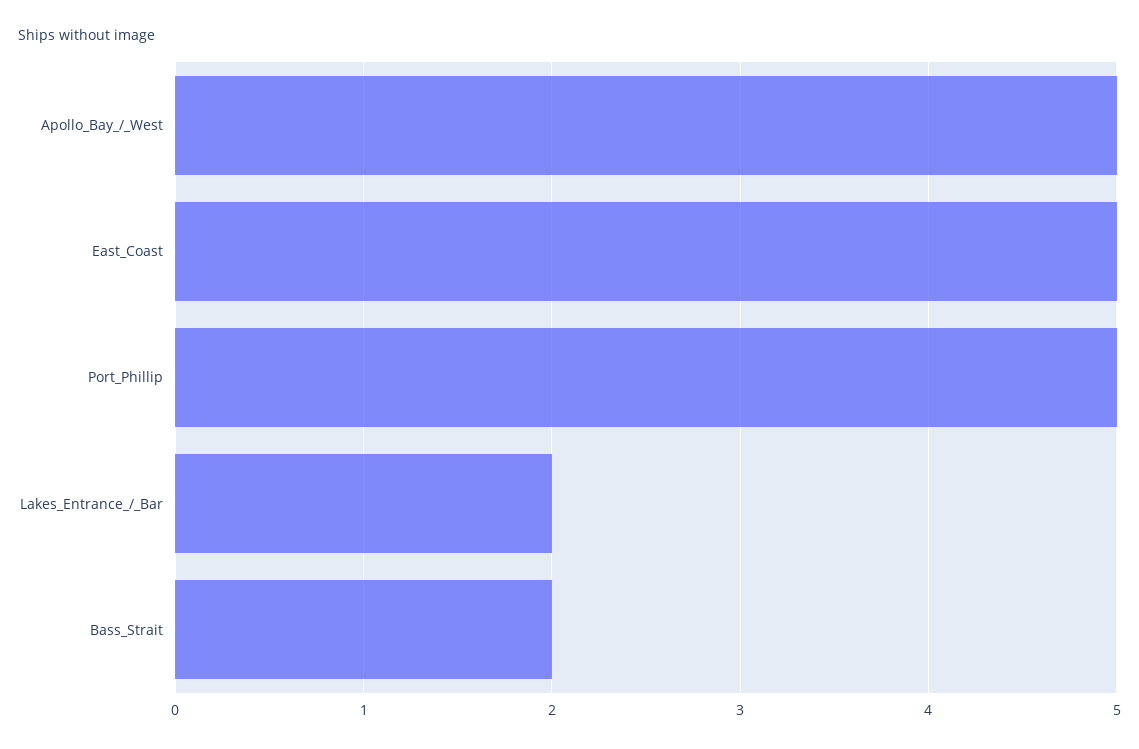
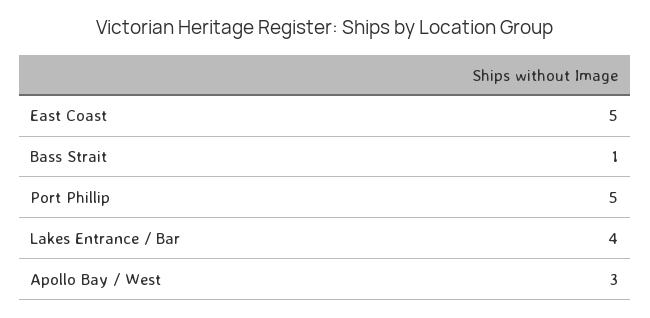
Apollo_Bay_/_West: 5 -> 3
Lakes_Entrance_/_Bar: 2 -> 4
Bass_Strait: 2 -> 1

